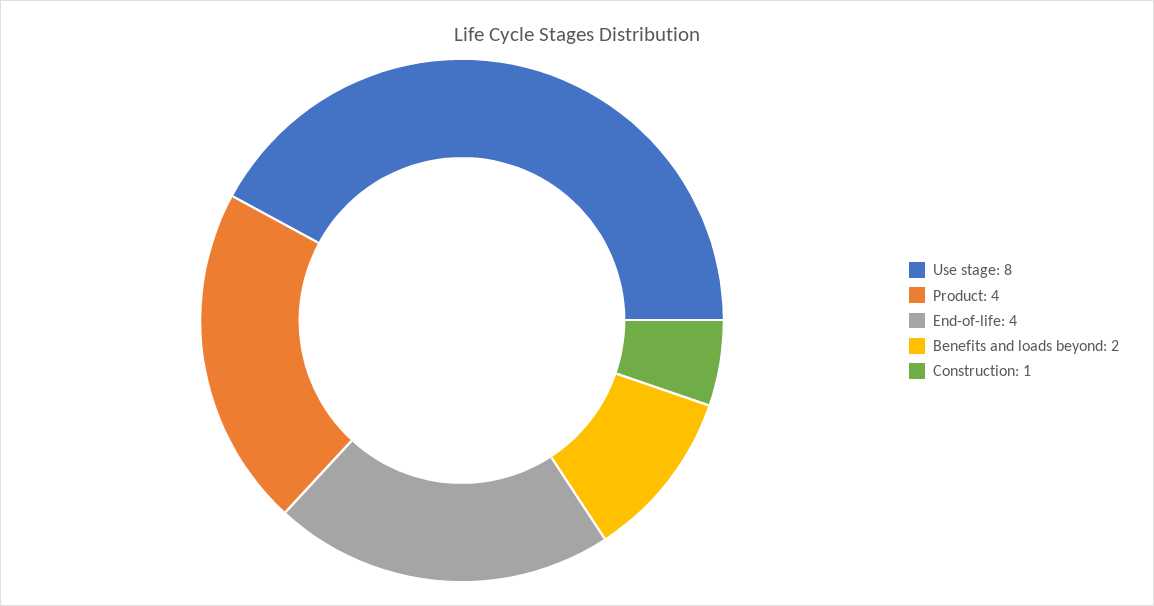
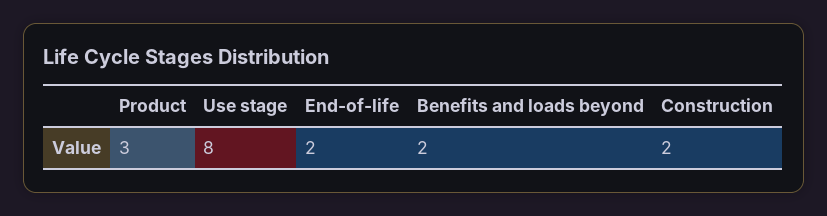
Product: 4 -> 3
End-of-life: 4 -> 2
Construction: 1 -> 2

